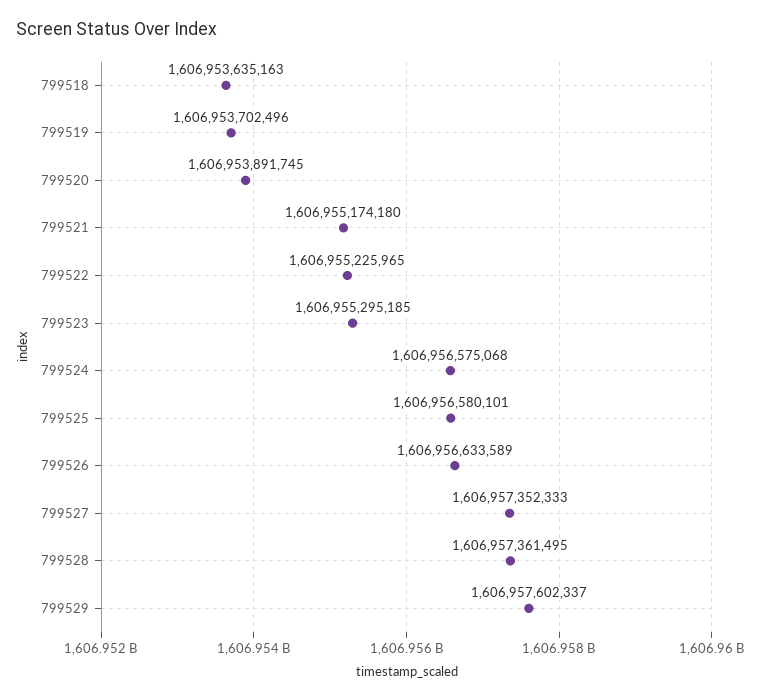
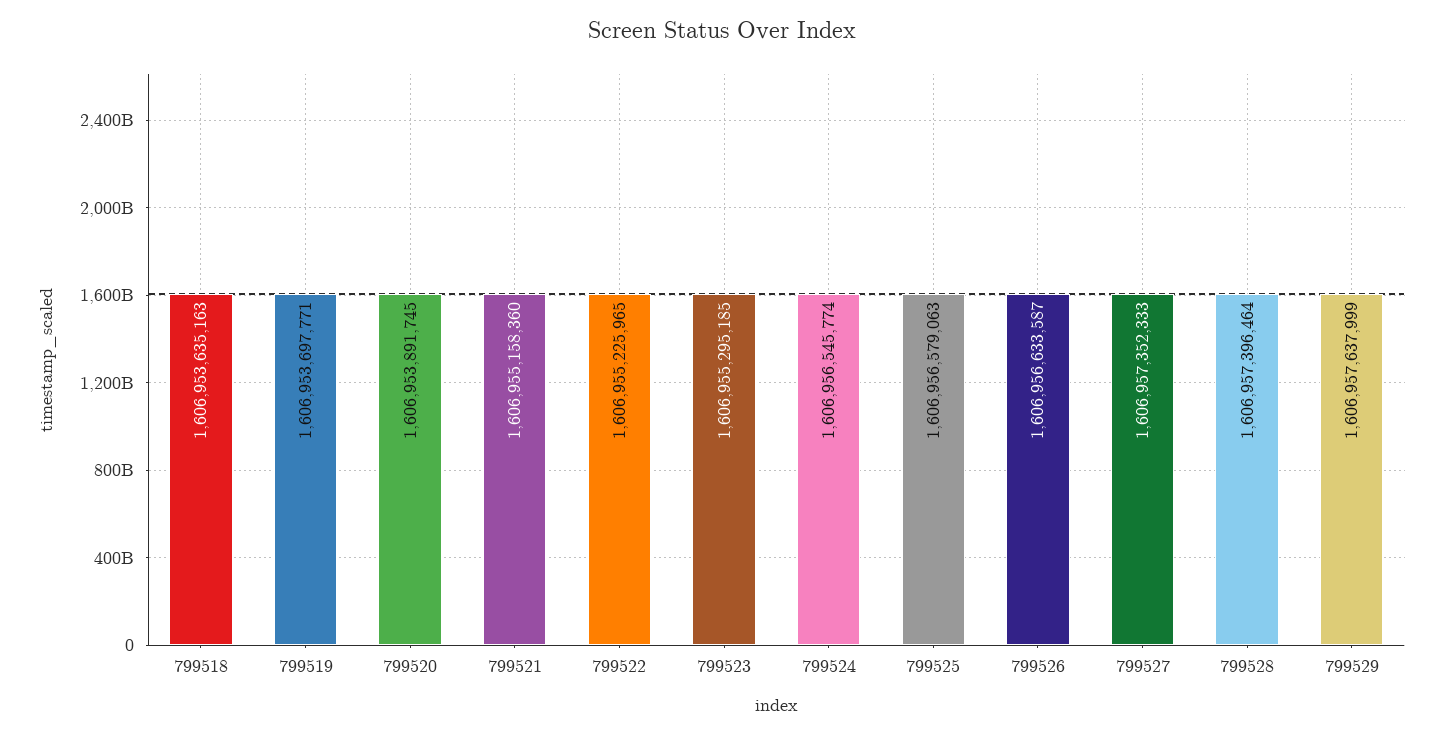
799519: 1606953702496 -> 1606953697771
799521: 1606955174180 -> 1606955158360
799524: 1606956575068 -> 1606956545774
799525: 1606956580101 -> 1606956579063
799526: 1606956633589 -> 1606956633587
799528: 1606957361495 -> 1606957396464
799529: 1606957602337 -> 1606957637999

